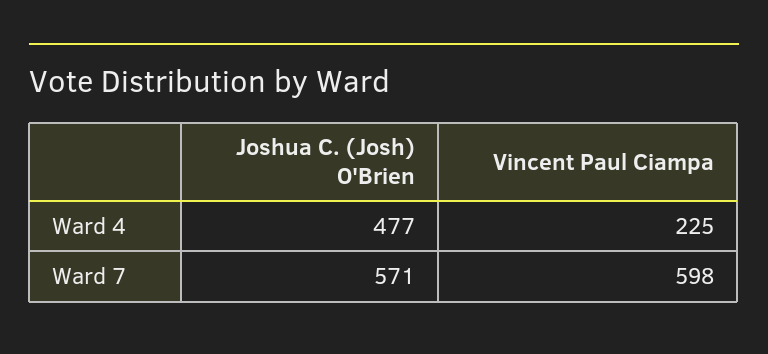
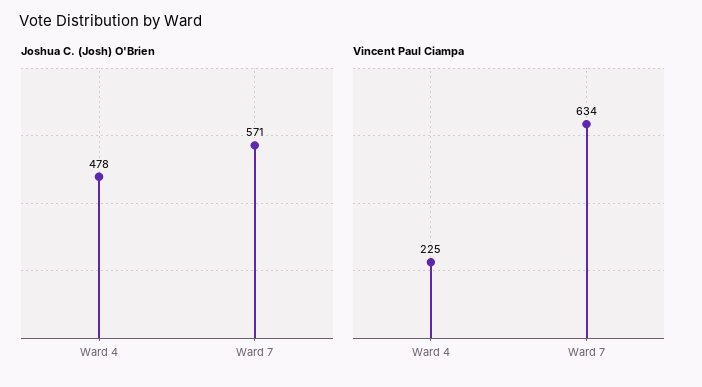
Joshua C. (Josh) O'Brien, Ward 4: 477 -> 478
Vincent Paul Ciampa, Ward 7: 598 -> 634

